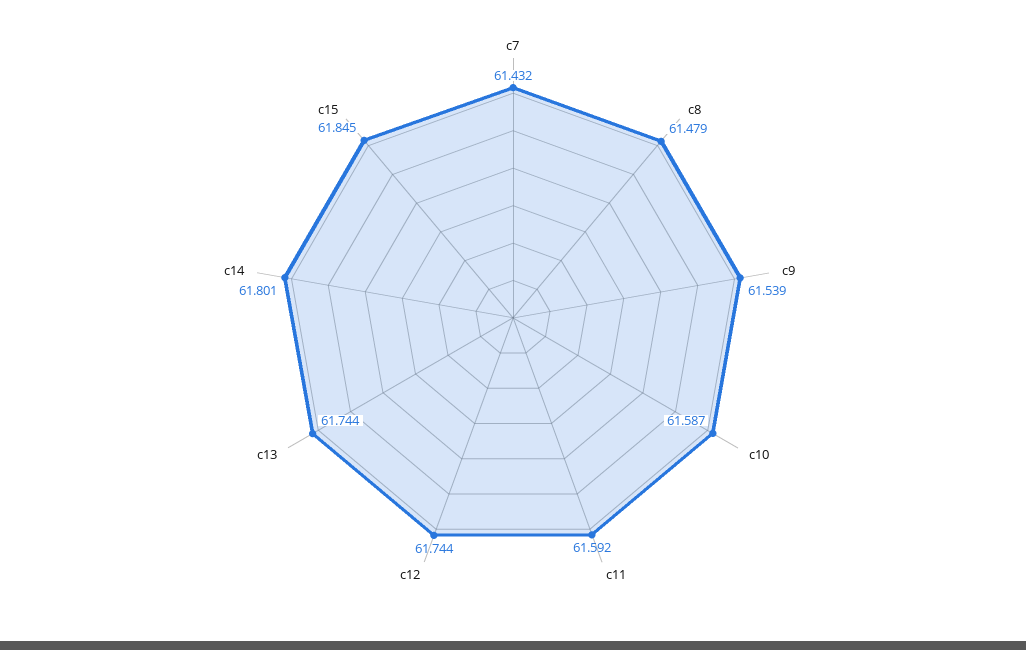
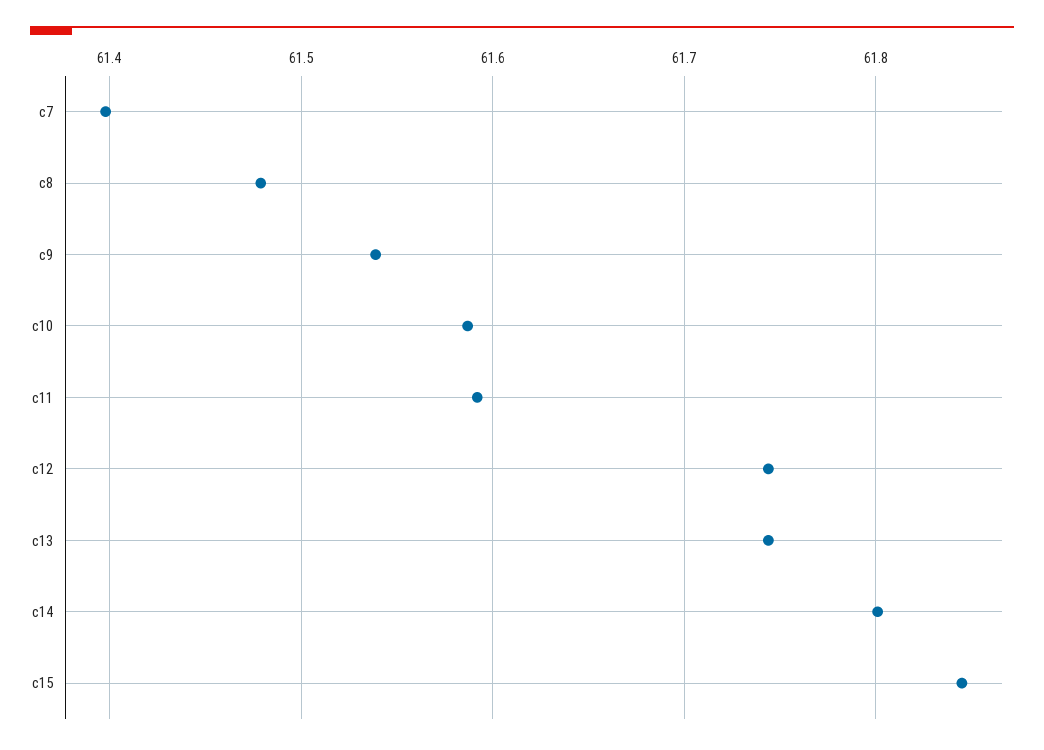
c7: 61.432 -> 61.4

